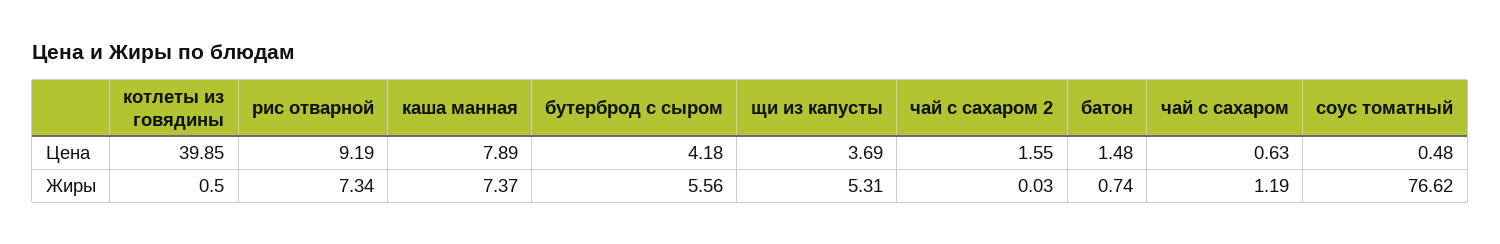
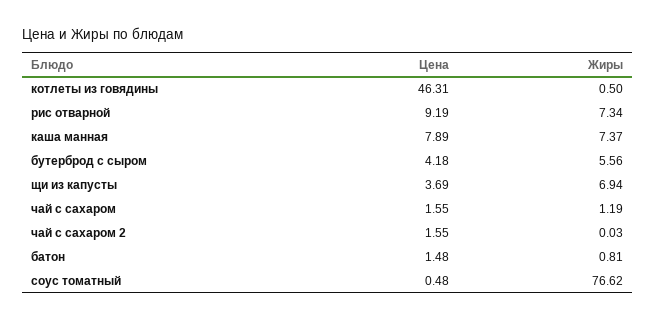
котлеты из говядины, Цена: 39.85 -> 46.31
чай с сахаром, Цена: 0.63 -> 1.55
щи из капусты, Жиры: 5.31 -> 6.94
батон, Жиры: 0.74 -> 0.81

